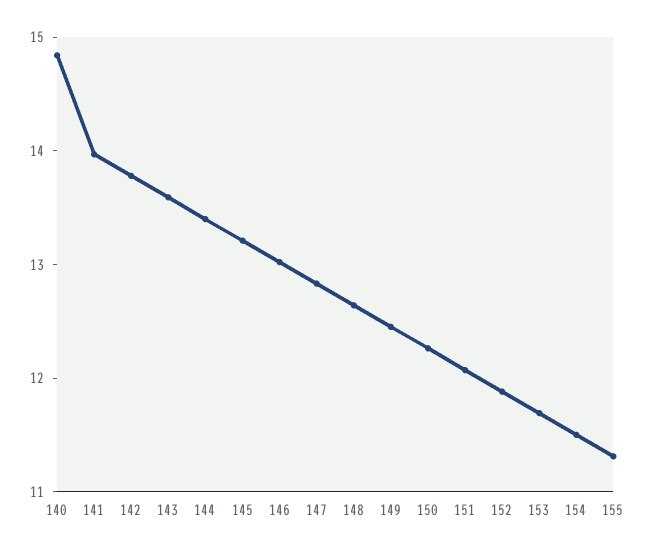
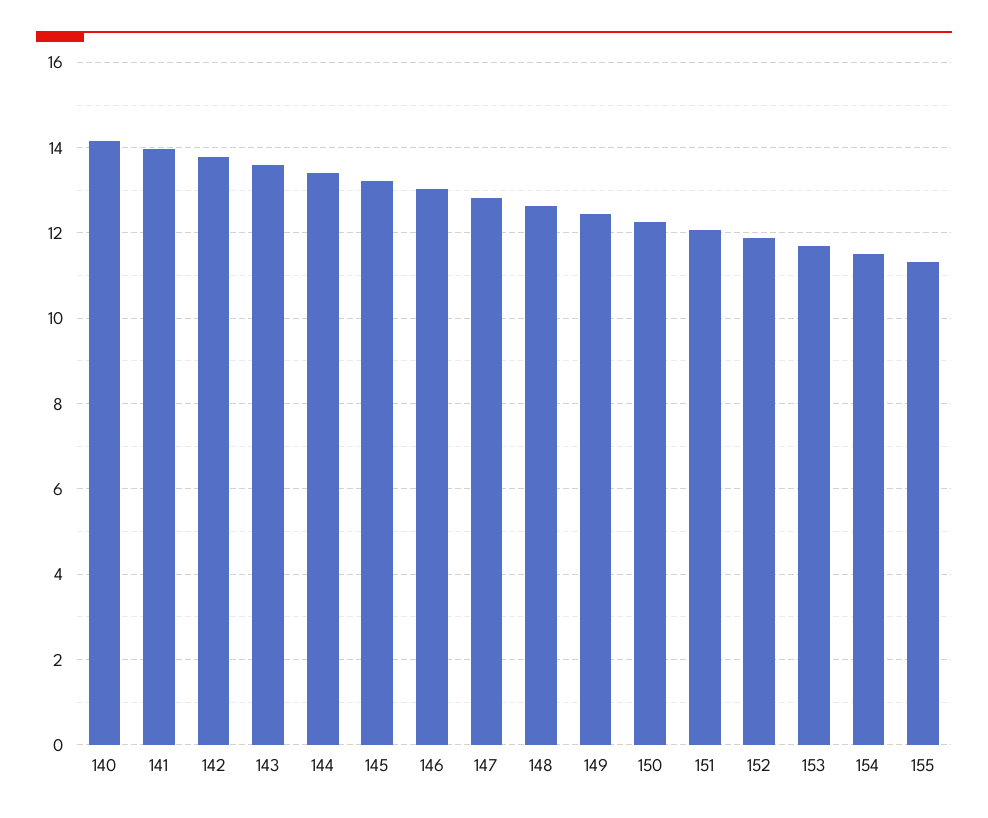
140: 14.8 -> 14.2

